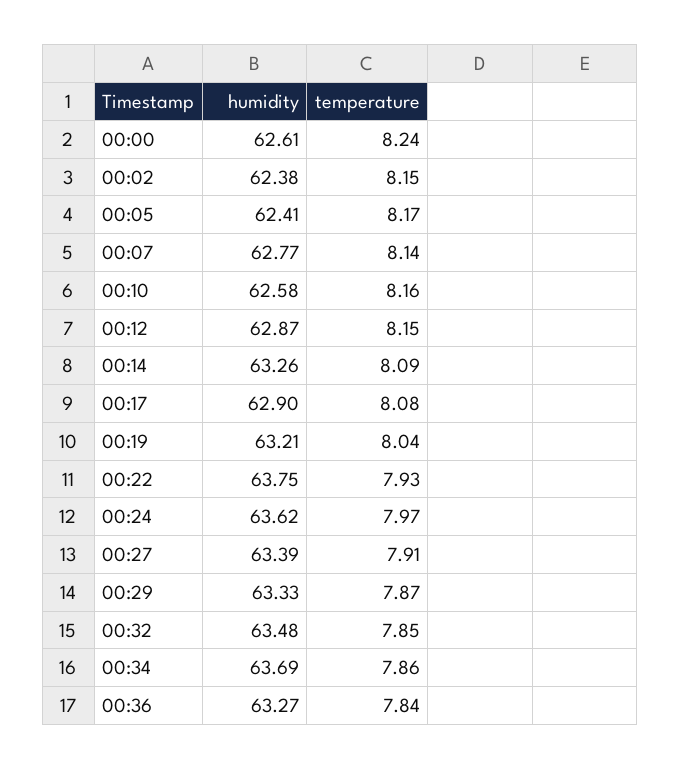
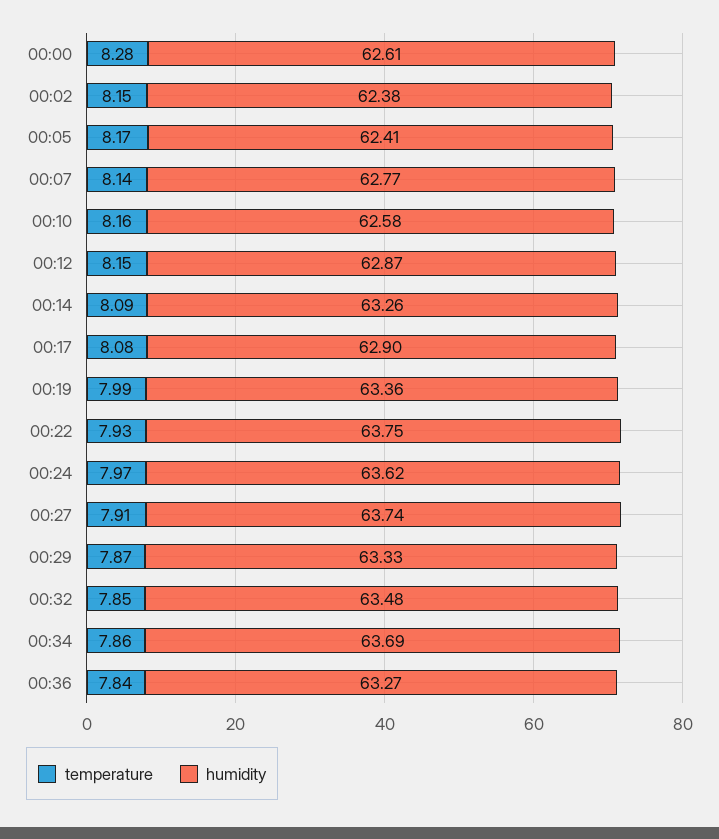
temperature, 00:00: 8.24 -> 8.28
humidity, 00:19: 63.21 -> 63.36
temperature, 00:19: 8.04 -> 7.99
humidity, 00:27: 63.39 -> 63.74

